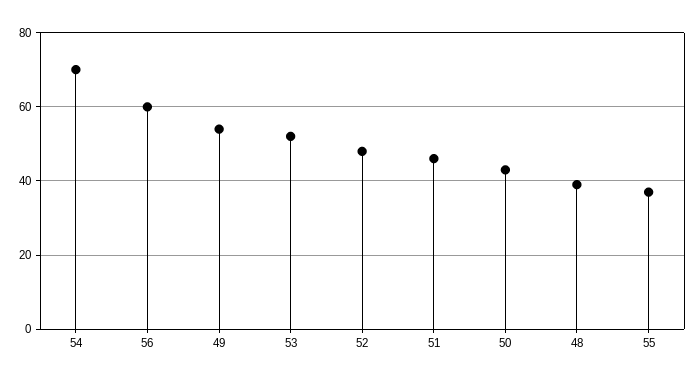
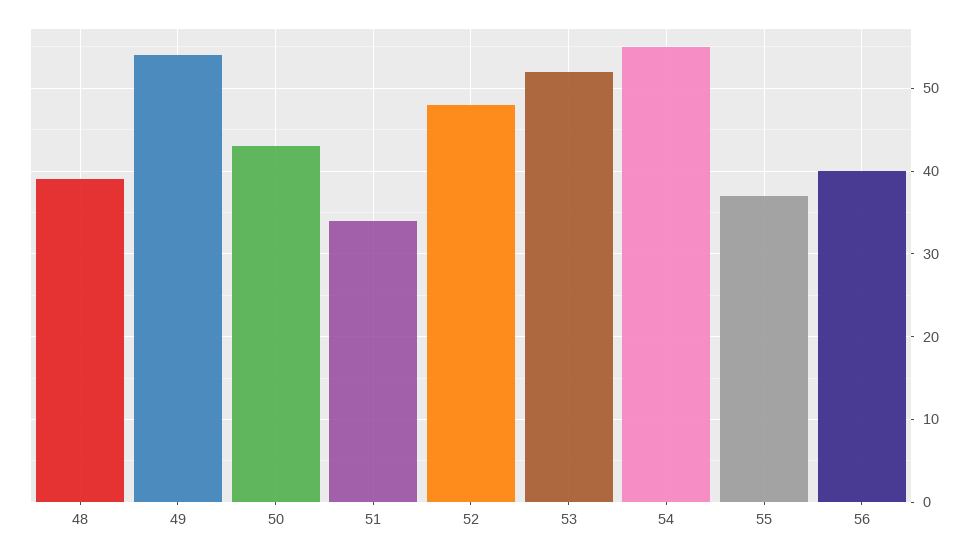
54: 70 -> 55
56: 60 -> 40
51: 45 -> 34

